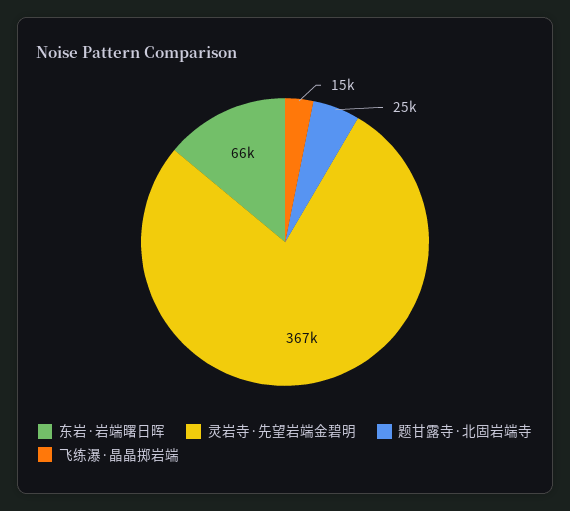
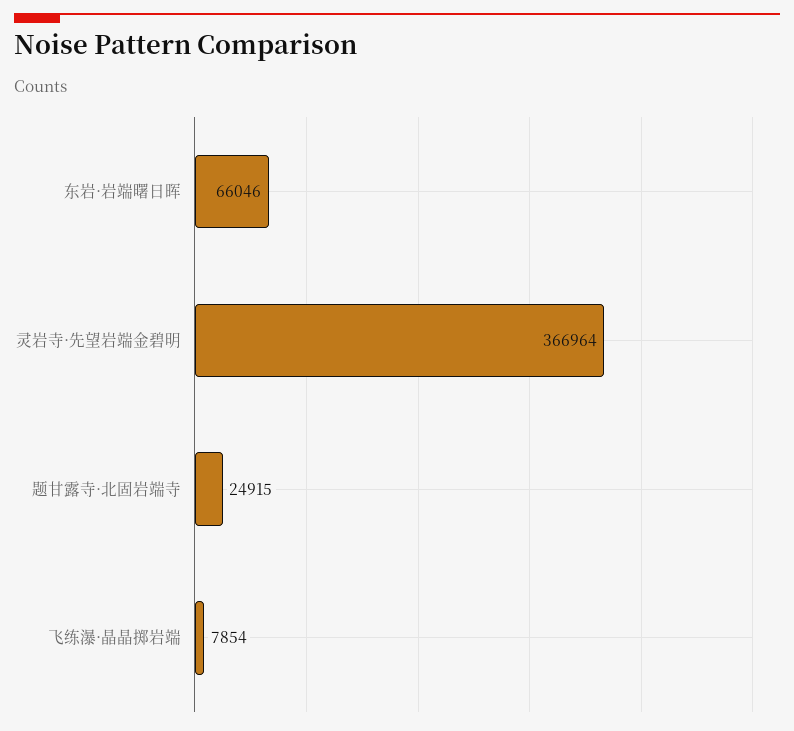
飞练瀑·晶晶掷岩端: 15000 -> 7854

